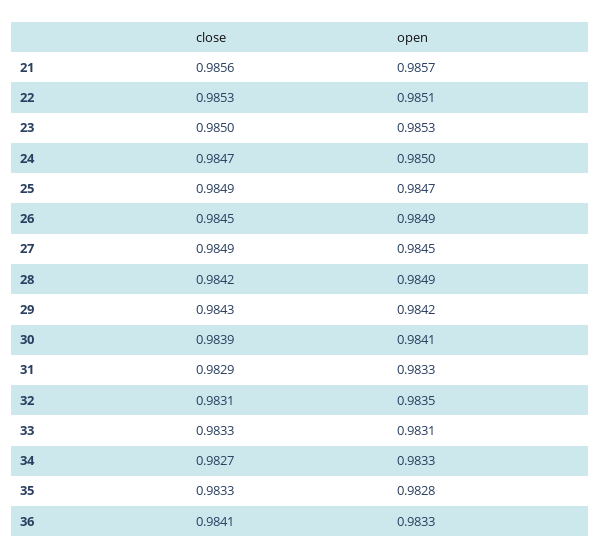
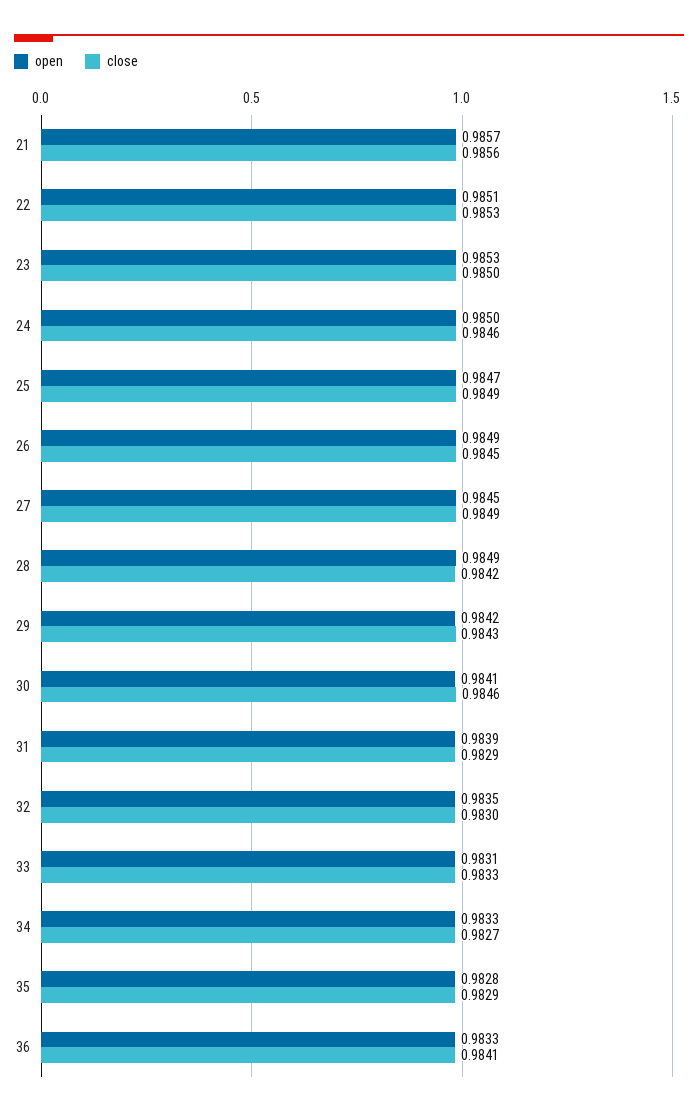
close, 24: 0.9847 -> 0.9846
close, 30: 0.9839 -> 0.9846
open, 31: 0.9833 -> 0.9839
close, 32: 0.9831 -> 0.983
close, 35: 0.9833 -> 0.9829

